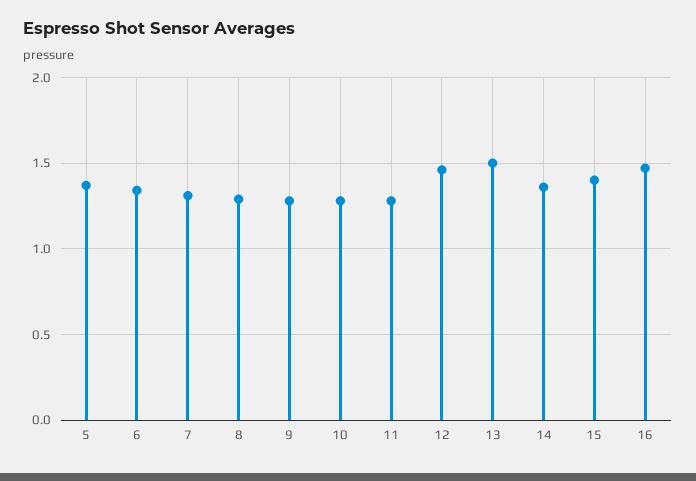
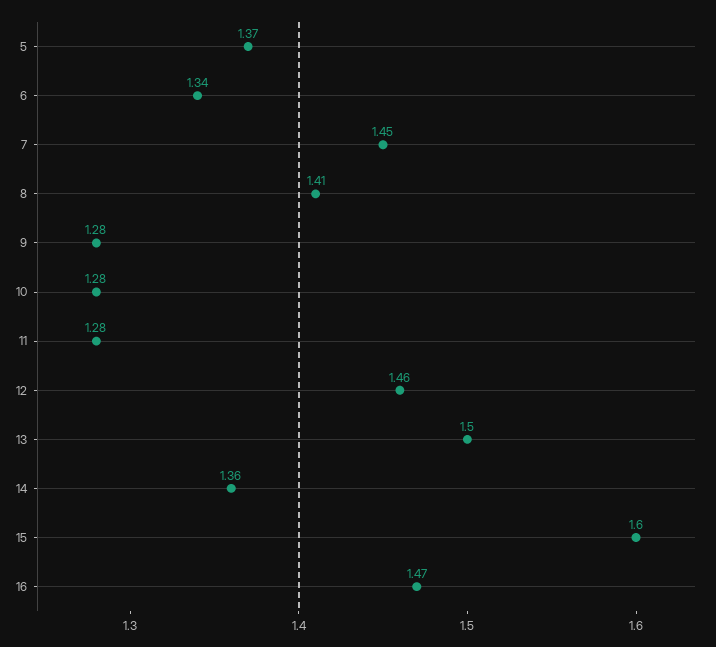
7: 1.3 -> 1.45
8: 1.3 -> 1.41
15: 1.4 -> 1.6

